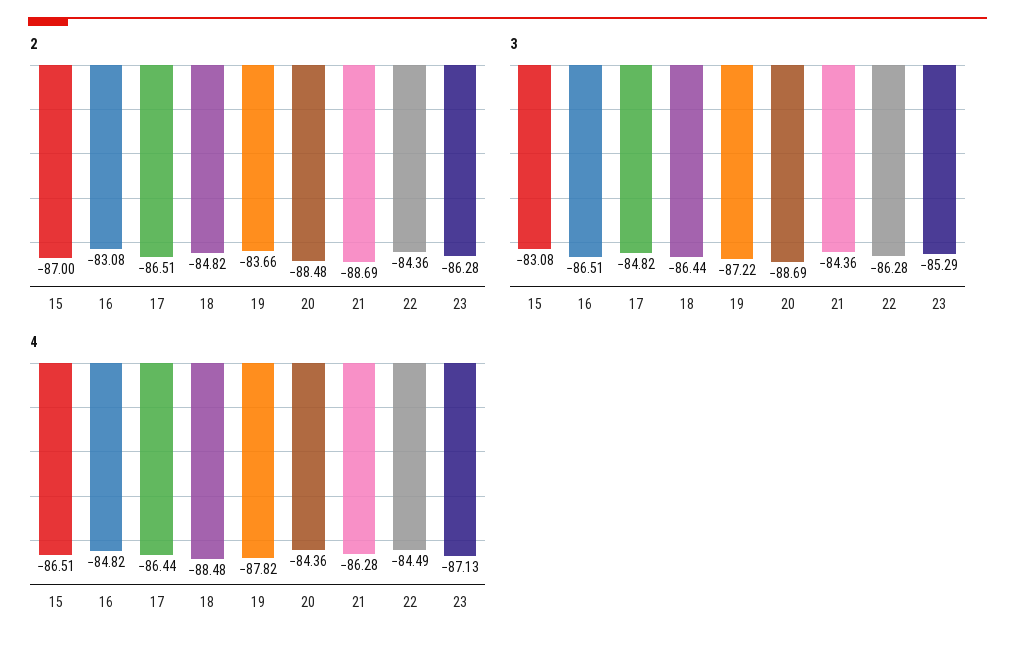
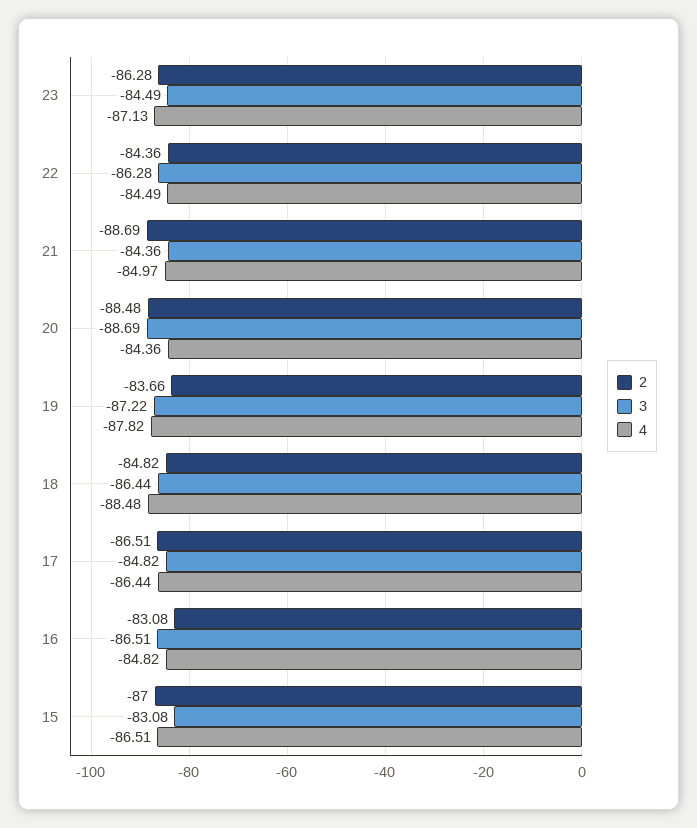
3, 23: -85.29 -> -84.49
4, 21: -86.28 -> -84.97

